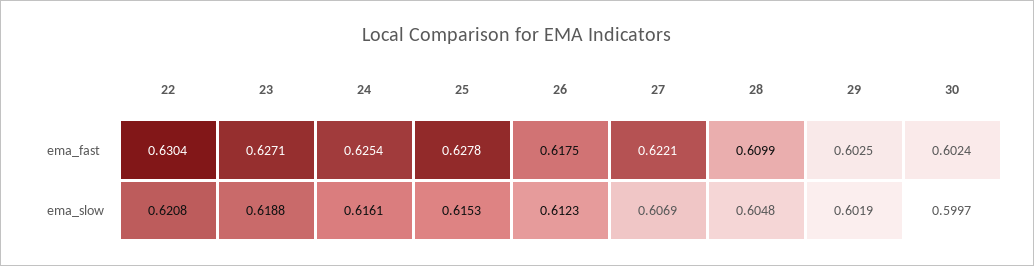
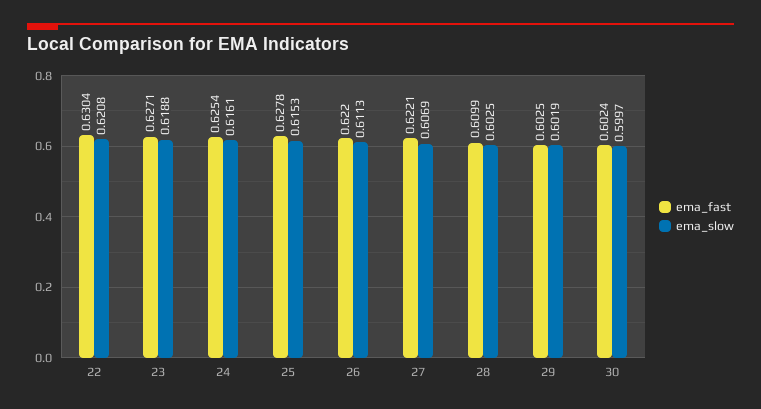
ema_fast, 26: 0.6175 -> 0.622
ema_slow, 26: 0.6123 -> 0.6113
ema_slow, 28: 0.6048 -> 0.6025

